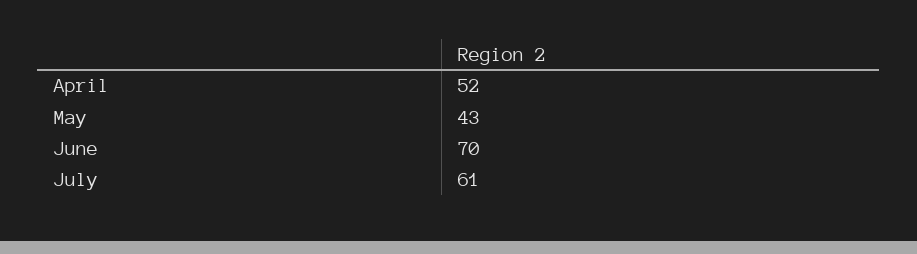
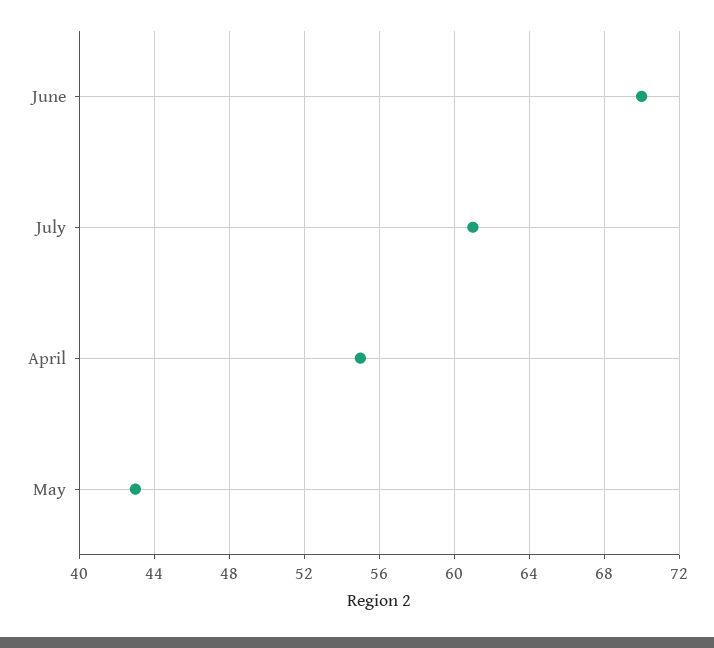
April: 52 -> 55

